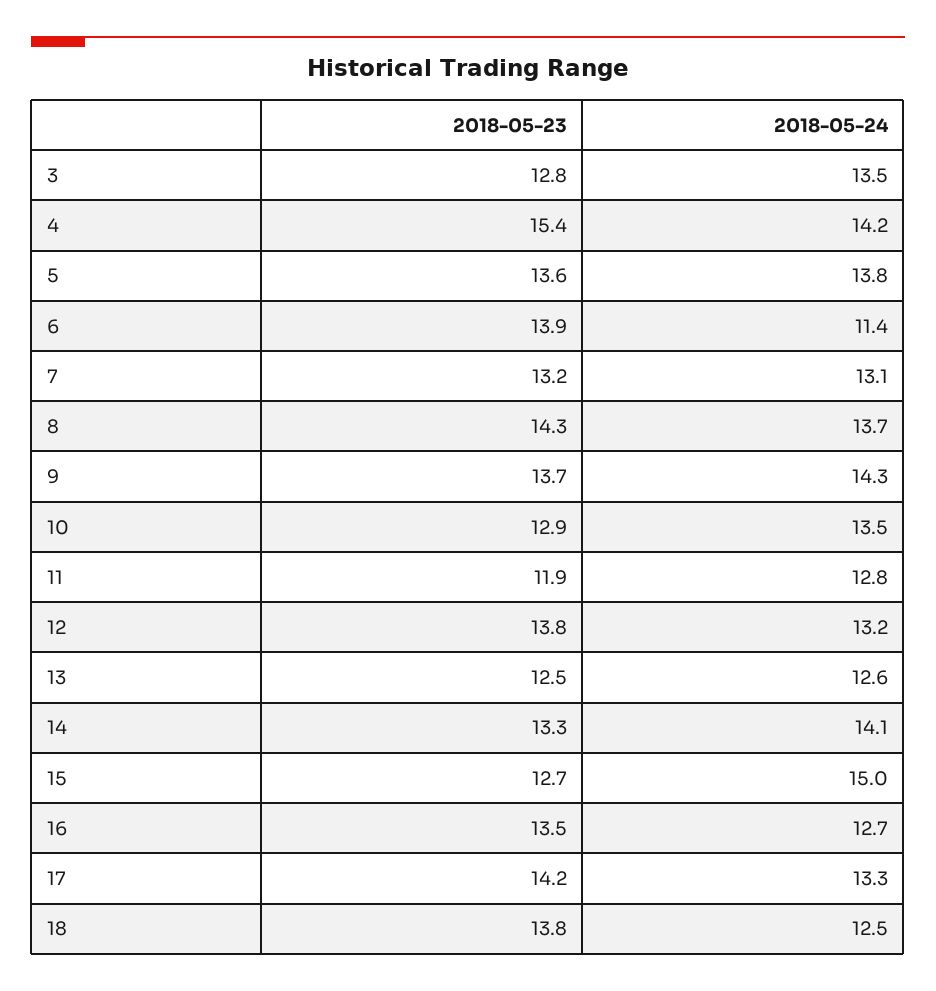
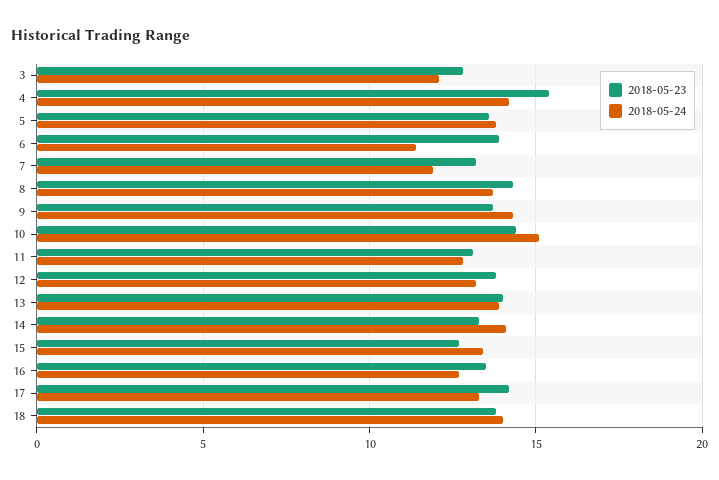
2018-05-24, 3: 13.5 -> 12
2018-05-24, 7: 13.1 -> 12
2018-05-23, 10: 12.9 -> 14.5
2018-05-24, 10: 13.5 -> 15
2018-05-23, 11: 11.9 -> 13
2018-05-23, 13: 12.5 -> 14
2018-05-24, 13: 12.6 -> 14
2018-05-24, 15: 15 -> 13.5
2018-05-24, 18: 12.5 -> 14

